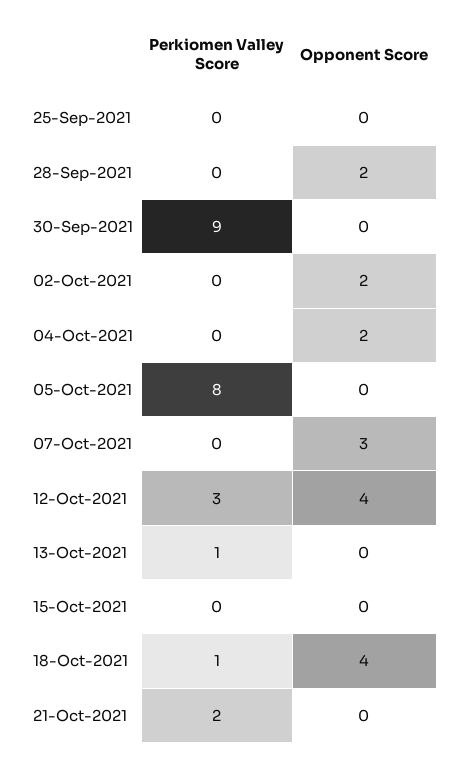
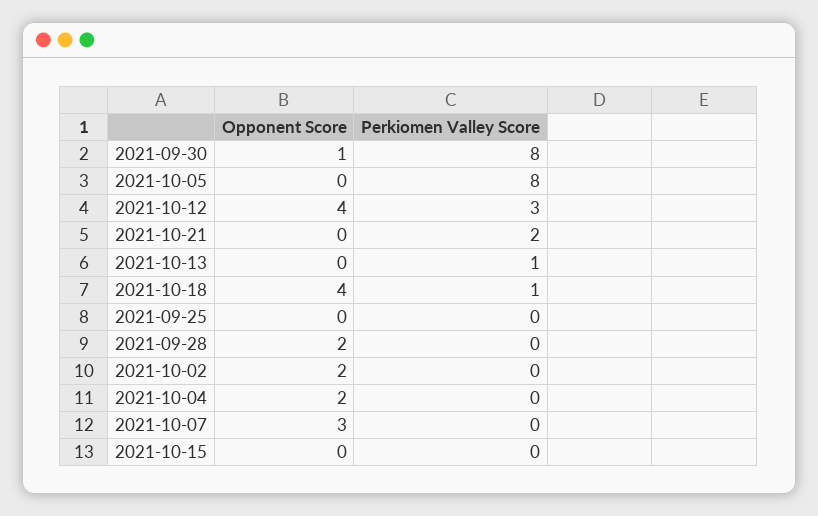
Perkiomen Valley Score, 30-Sep-2021: 9 -> 8
Opponent Score, 30-Sep-2021: 0 -> 1

